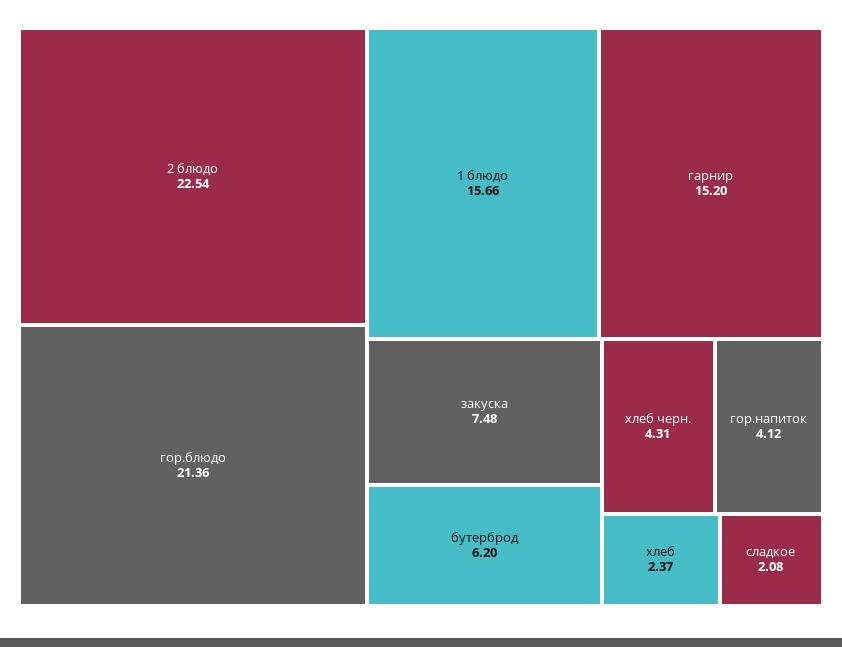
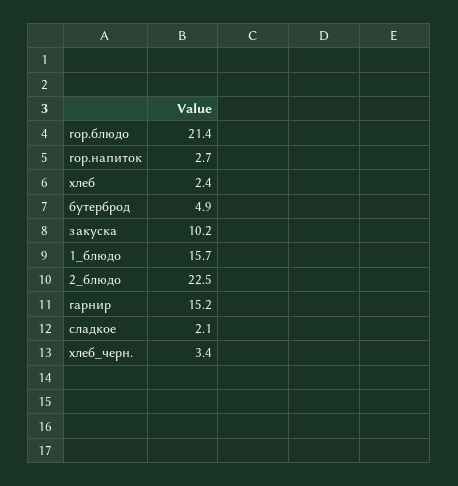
закуска: 7.48 -> 10.2
бутерброд: 6.2 -> 4.9
хлеб черн.: 4.31 -> 3.4
гор.напиток: 4.12 -> 2.7

